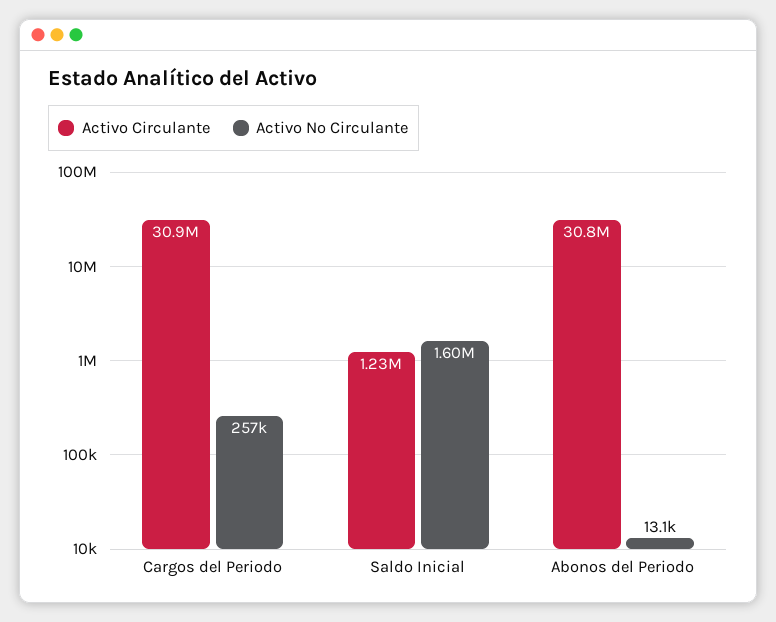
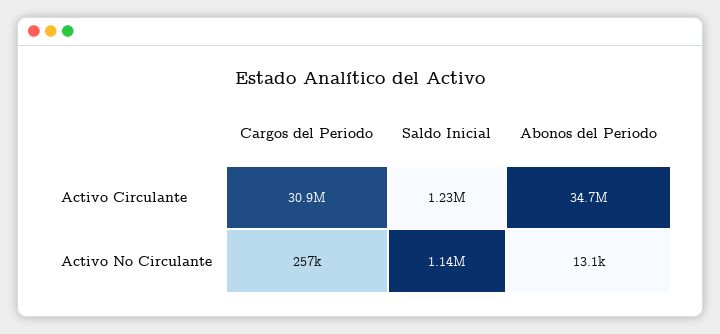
Activo No Circulante, Saldo Inicial: 1600000 -> 1140000
Activo Circulante, Abonos del Periodo: 30800000 -> 34700000

